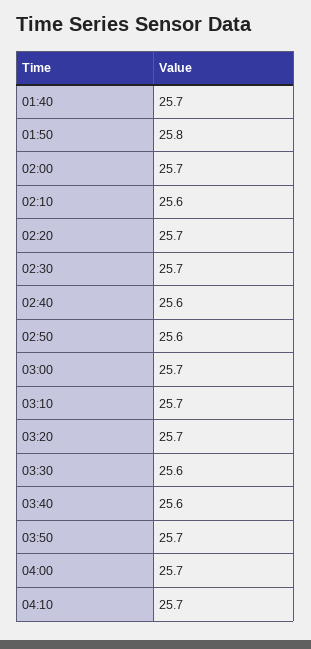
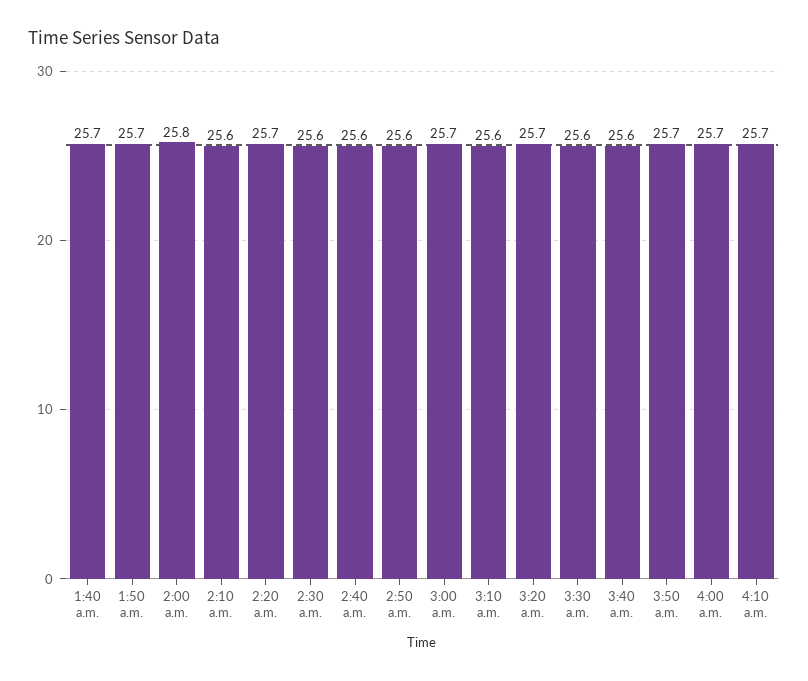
01:50: 25.8 -> 25.7
02:00: 25.7 -> 25.8
02:30: 25.7 -> 25.6
03:10: 25.7 -> 25.6

